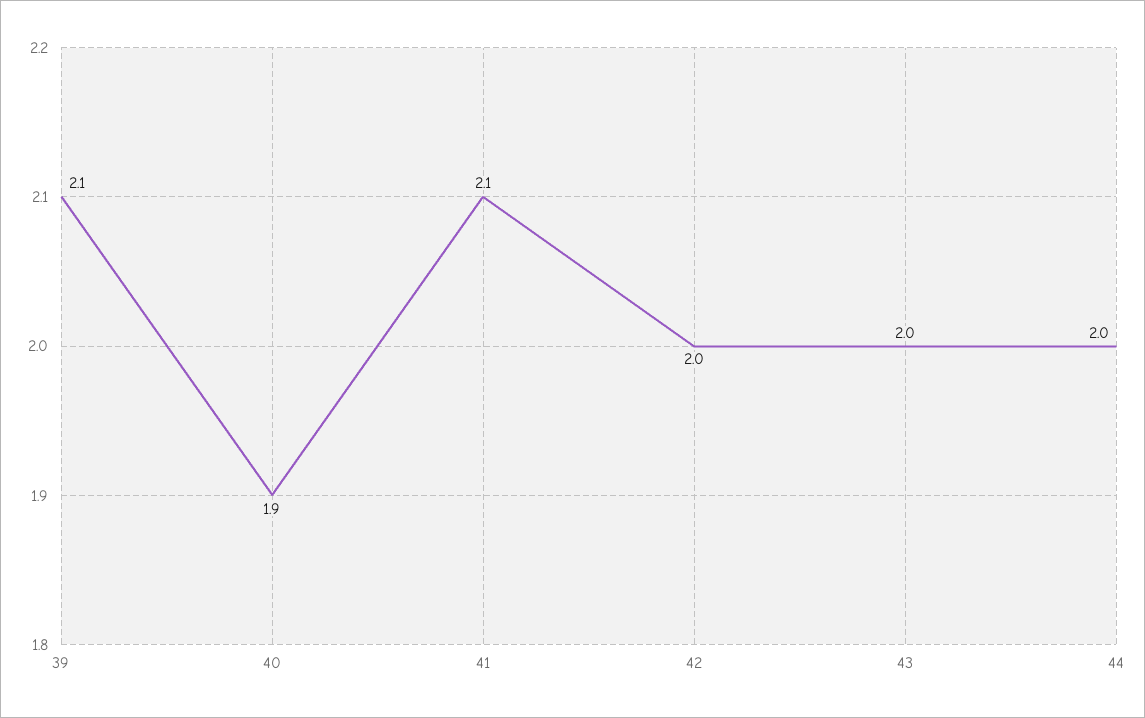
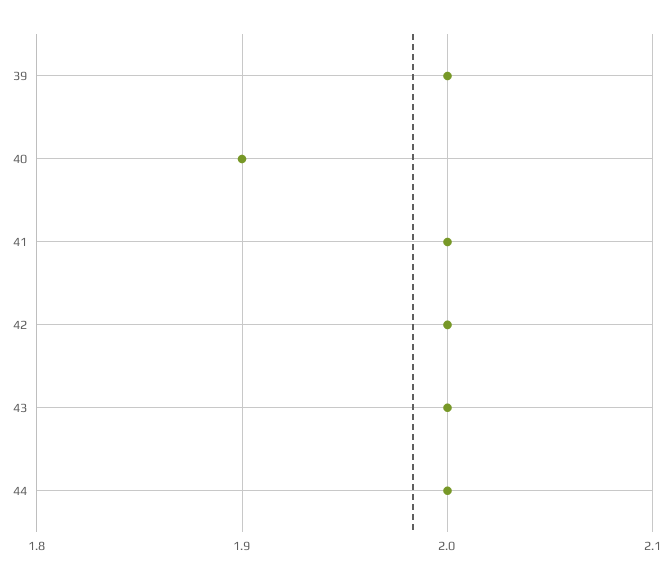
39: 2.1 -> 2
41: 2.1 -> 2

